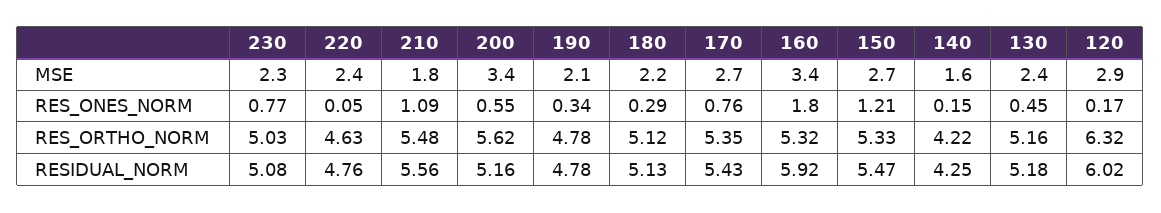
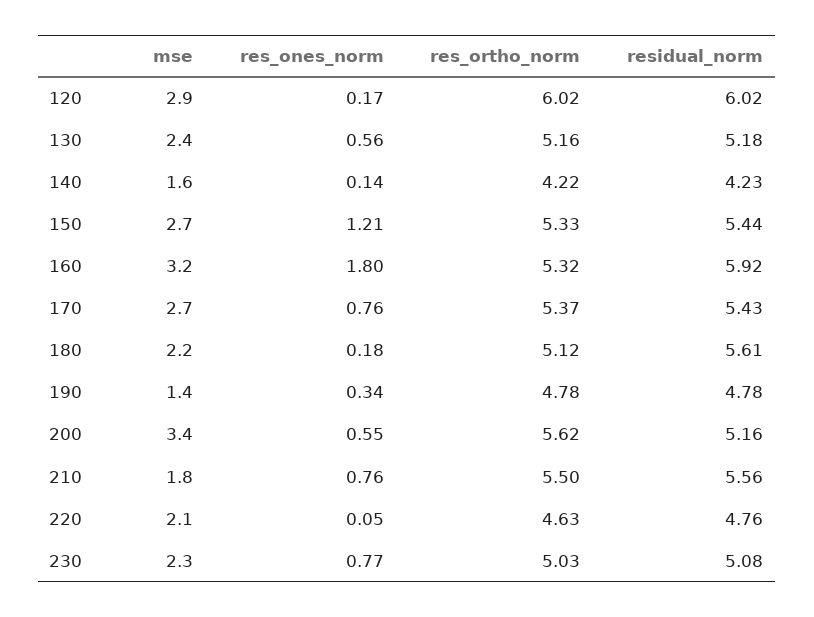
220, MSE: 2.4 -> 2.1
190, MSE: 2.1 -> 1.4
160, MSE: 3.4 -> 3.2
210, RES_ONES_NORM: 1.09 -> 0.76
180, RES_ONES_NORM: 0.29 -> 0.18
140, RES_ONES_NORM: 0.15 -> 0.14
130, RES_ONES_NORM: 0.45 -> 0.56
210, RES_ORTHO_NORM: 5.48 -> 5.5
170, RES_ORTHO_NORM: 5.35 -> 5.37
120, RES_ORTHO_NORM: 6.32 -> 6.02
180, RESIDUAL_NORM: 5.13 -> 5.61
150, RESIDUAL_NORM: 5.47 -> 5.44
140, RESIDUAL_NORM: 4.25 -> 4.23

